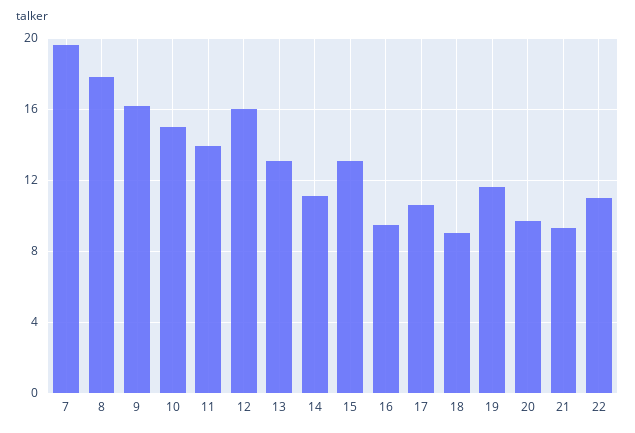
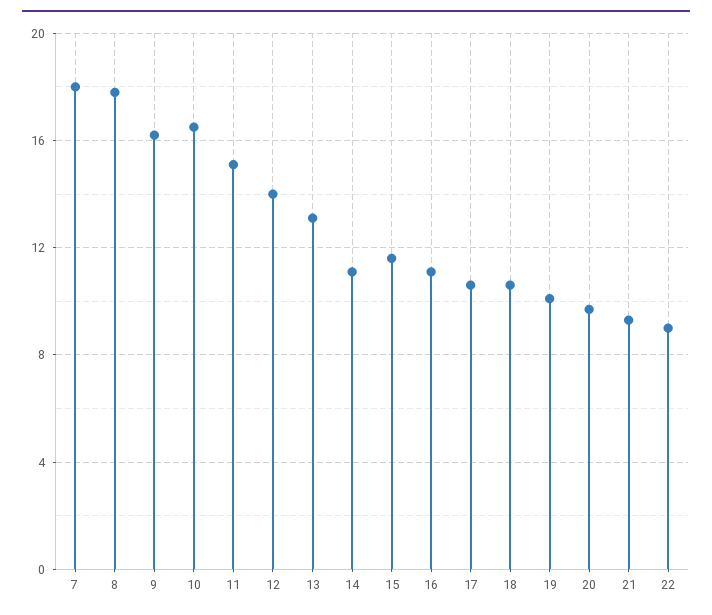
7: 19.5 -> 18
10: 15 -> 16.5
11: 14 -> 15
12: 16 -> 14
15: 13 -> 11.5
16: 9.5 -> 11
18: 9 -> 10.5
19: 11.5 -> 10
22: 11 -> 9

